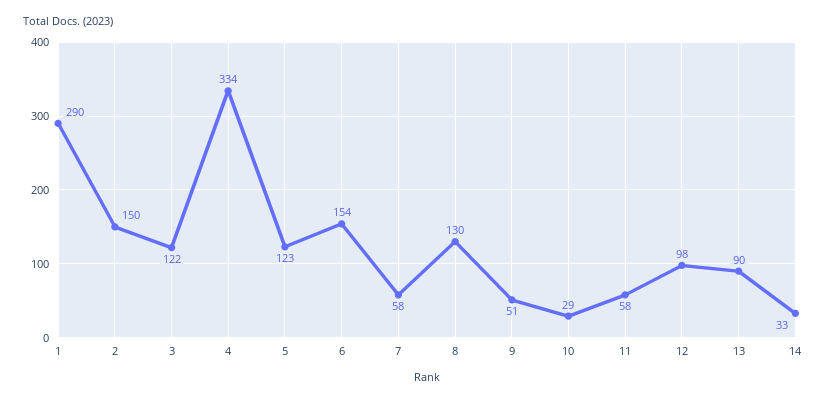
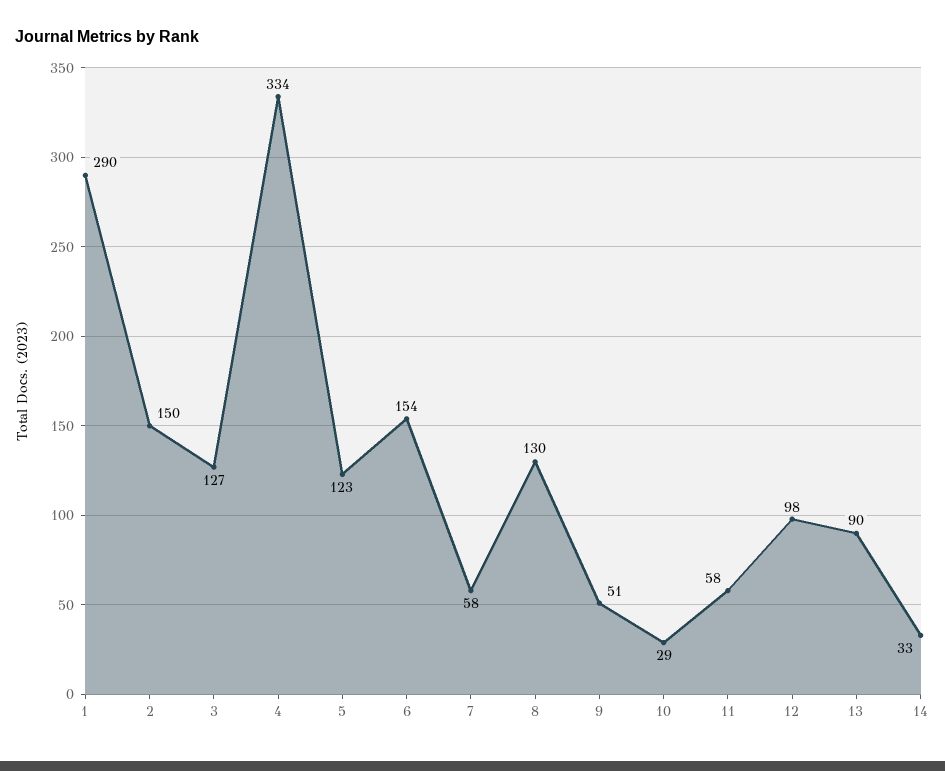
3: 122 -> 127

